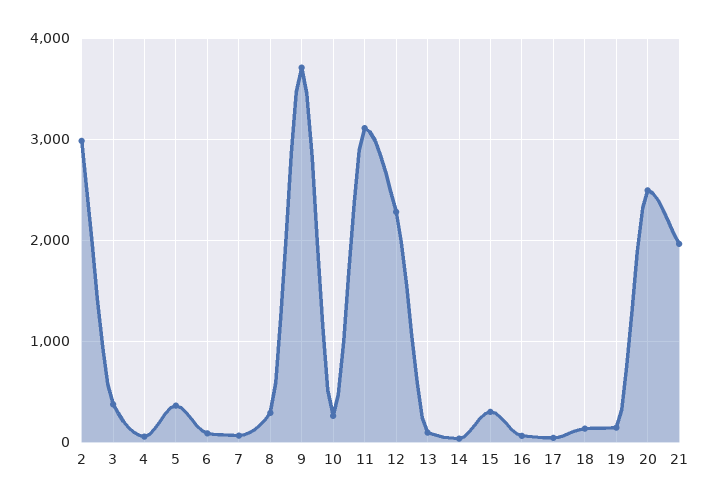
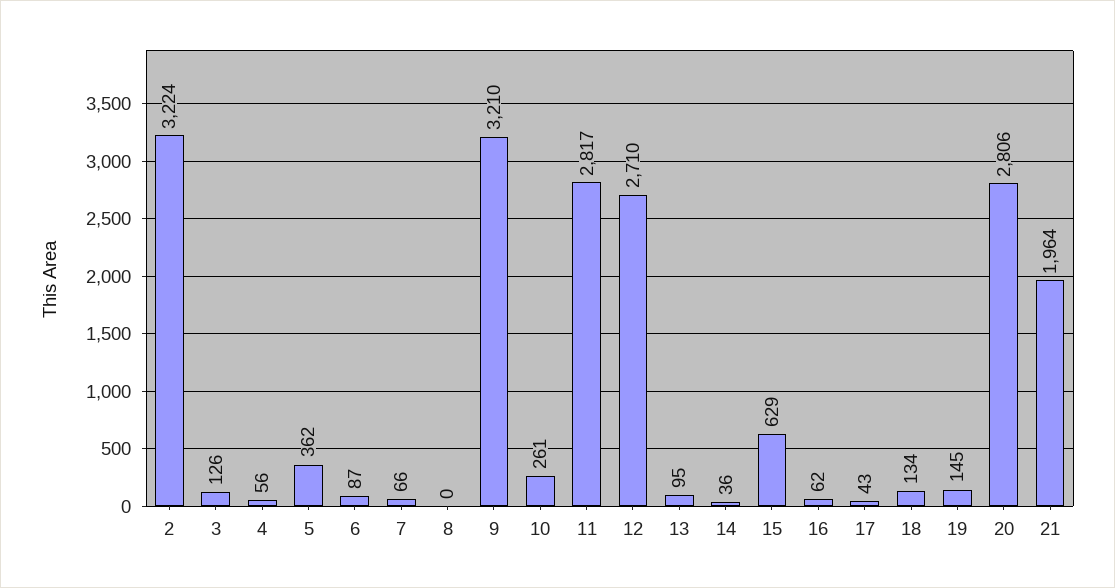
2: 3000 -> 3224
3: 400 -> 126
8: 300 -> 0
9: 3700 -> 3210
11: 3100 -> 2817
12: 2300 -> 2710
15: 300 -> 629
20: 2500 -> 2806

